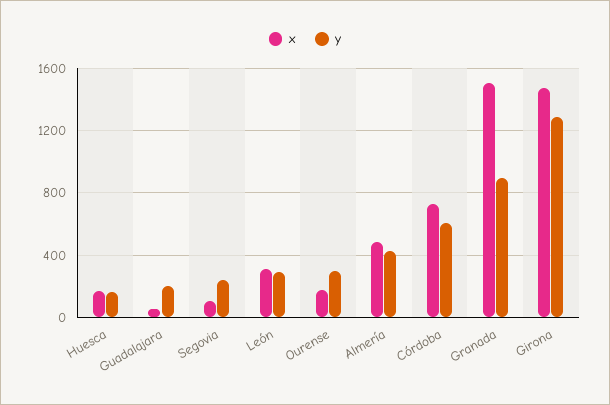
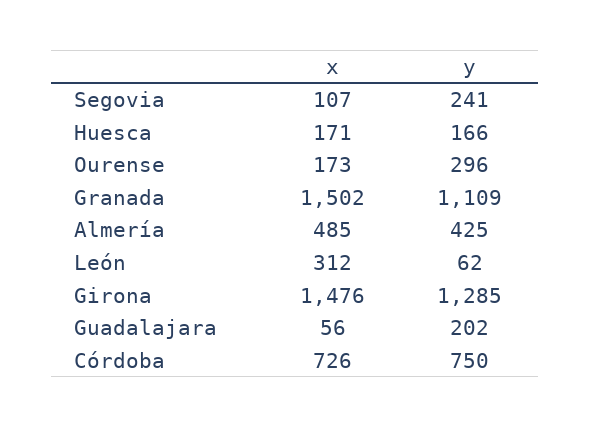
y, León: 300 -> 62
y, Córdoba: 600 -> 750
y, Granada: 900 -> 1109

